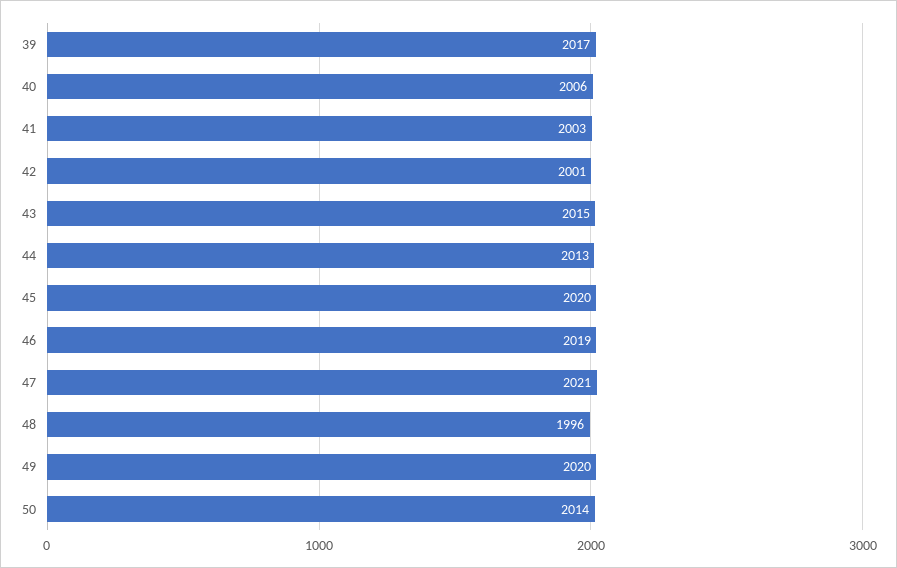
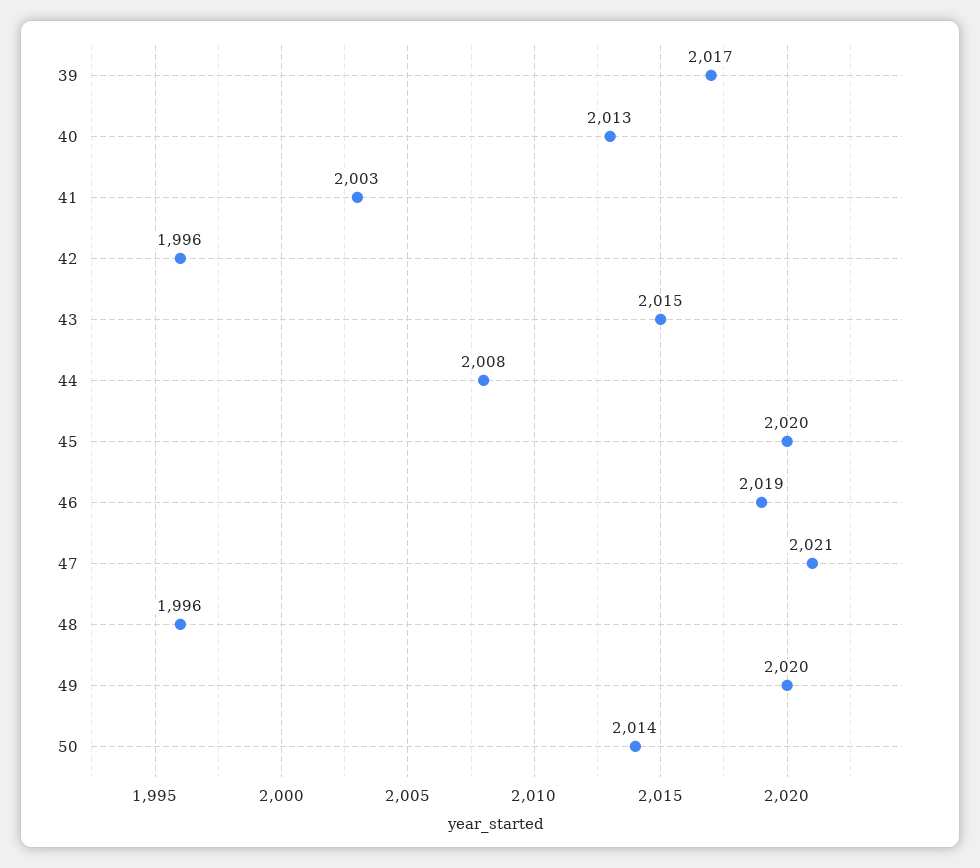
40: 2006 -> 2013
42: 2001 -> 1996
44: 2013 -> 2008

